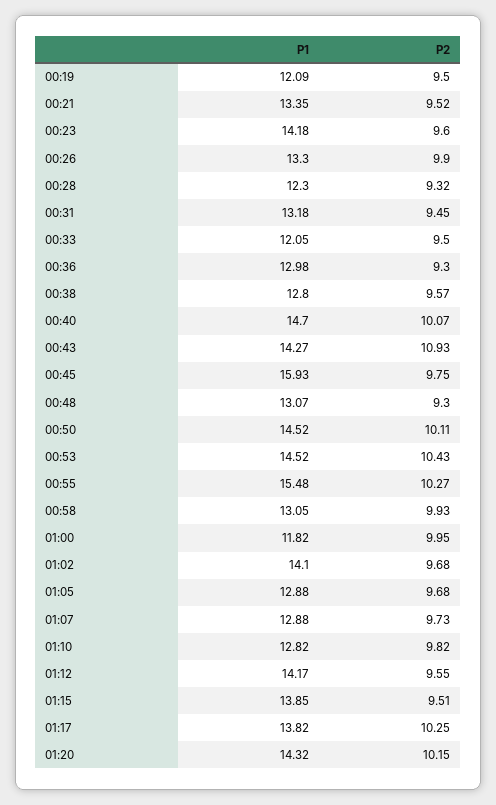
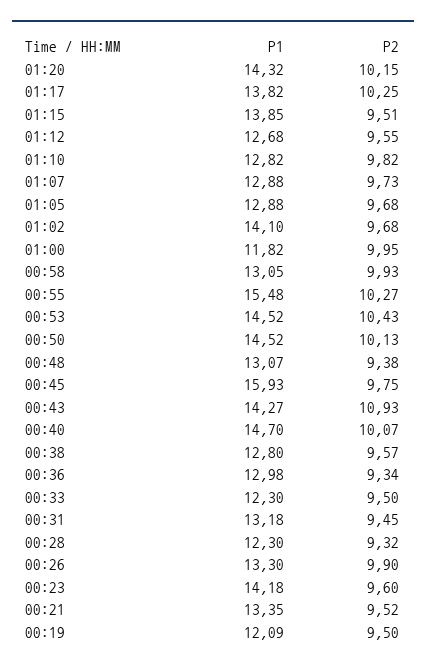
P1, 00:33: 12.05 -> 12.3
P2, 00:36: 9.3 -> 9.34
P2, 00:48: 9.3 -> 9.38
P2, 00:50: 10.11 -> 10.13
P1, 01:12: 14.17 -> 12.68

